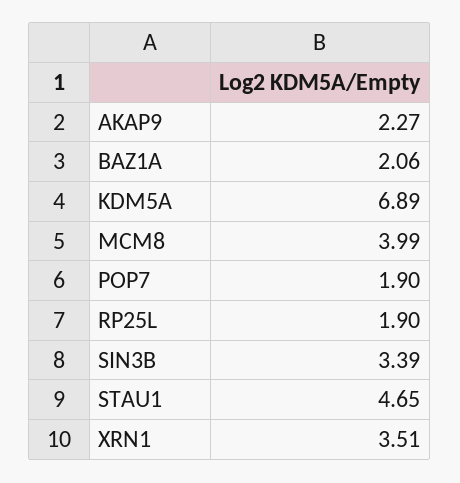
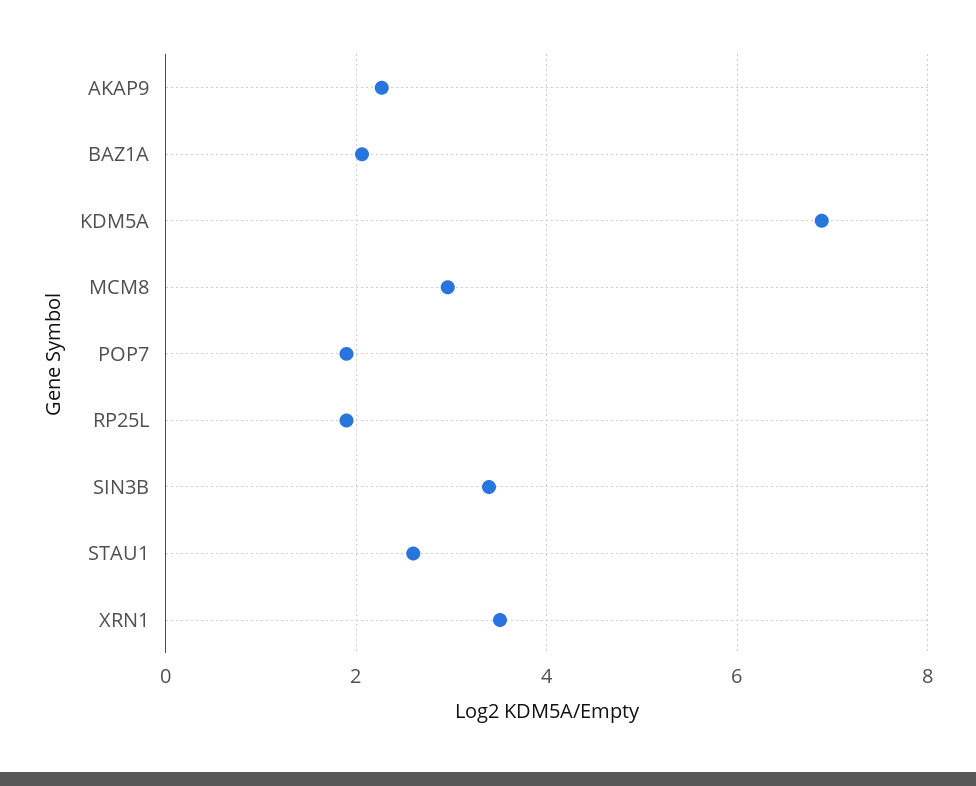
MCM8: 3.99 -> 3
STAU1: 4.65 -> 2.6

